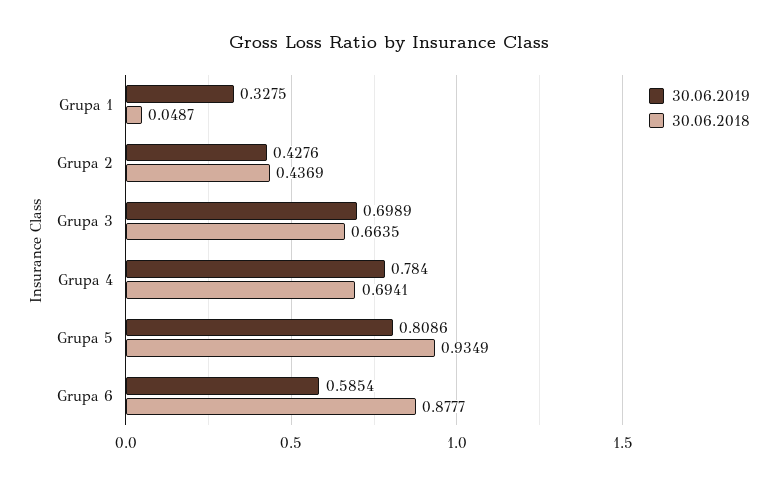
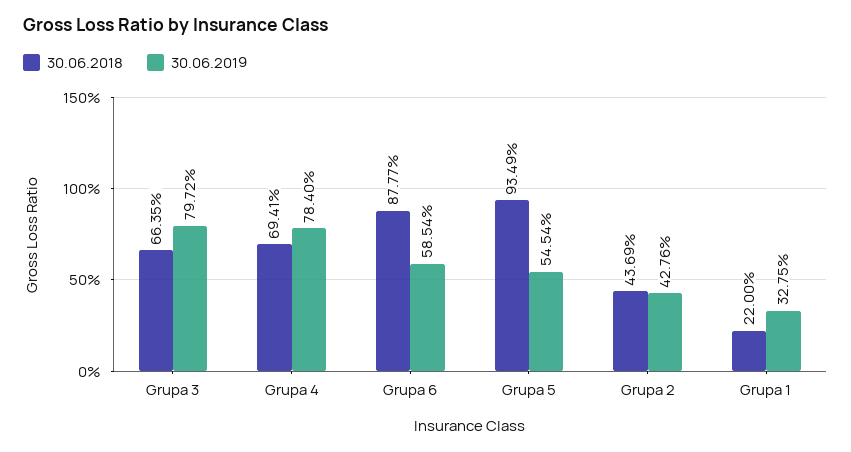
30.06.2018, Grupa 1: 0.0487 -> 0.22
30.06.2019, Grupa 3: 0.6989 -> 0.7972
30.06.2019, Grupa 5: 0.8086 -> 0.5454

